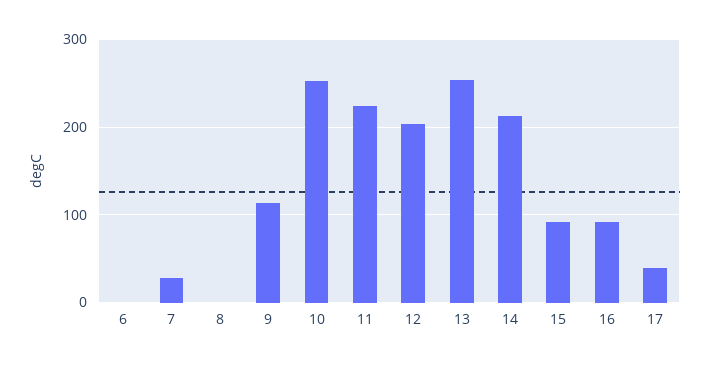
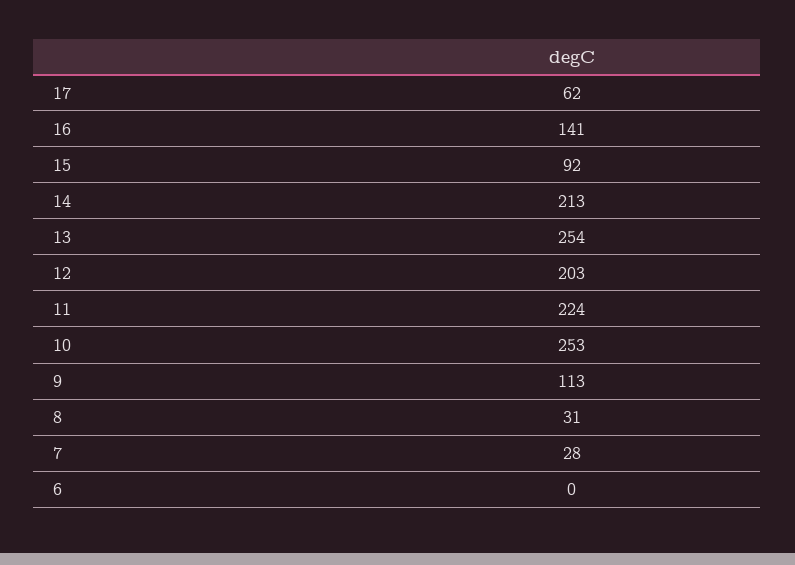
8: 0 -> 31
16: 90 -> 141
17: 40 -> 62

